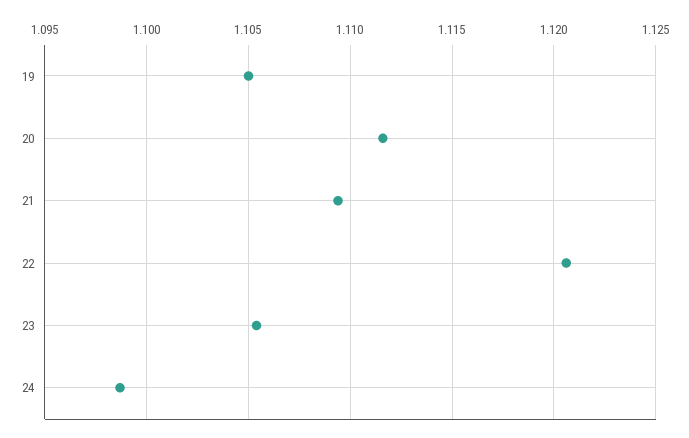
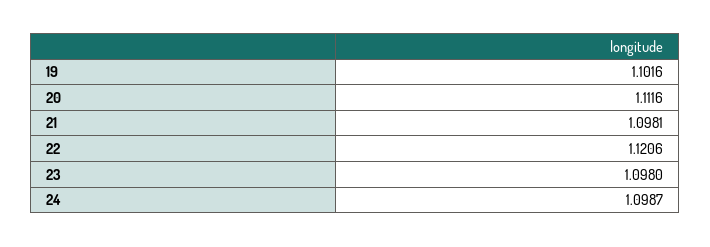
19: 1.105 -> 1.1016
21: 1.1095 -> 1.0981
23: 1.1055 -> 1.098

